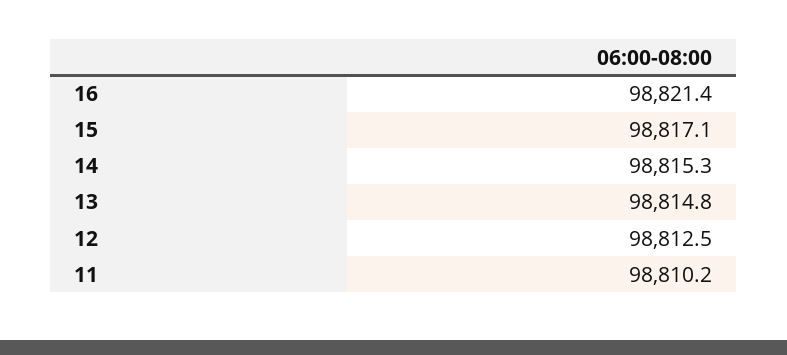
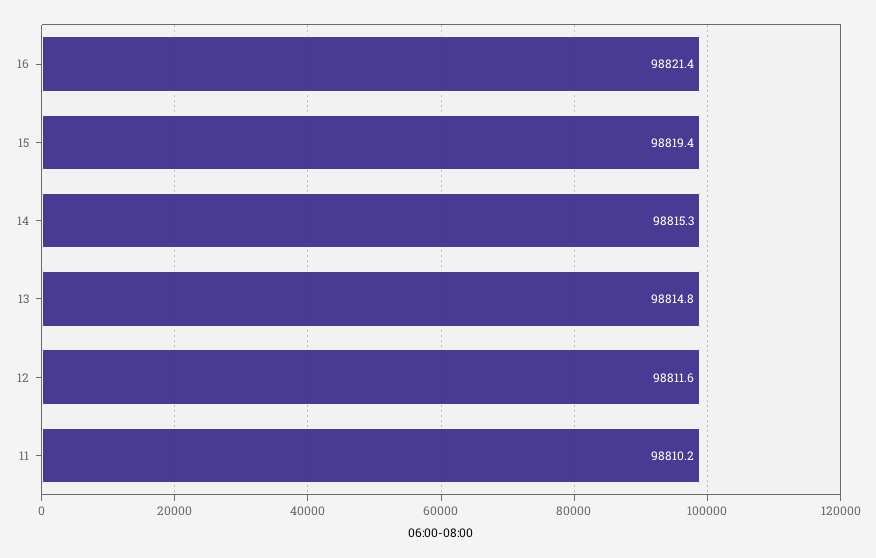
15: 98817.1 -> 98819.4
12: 98812.5 -> 98811.6

